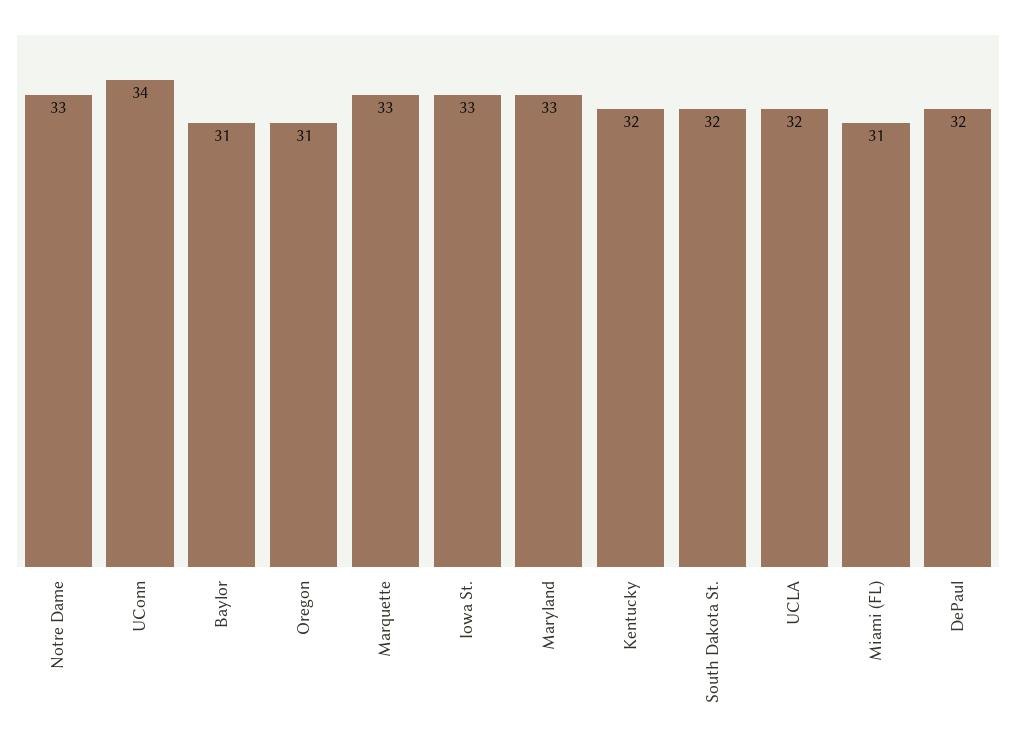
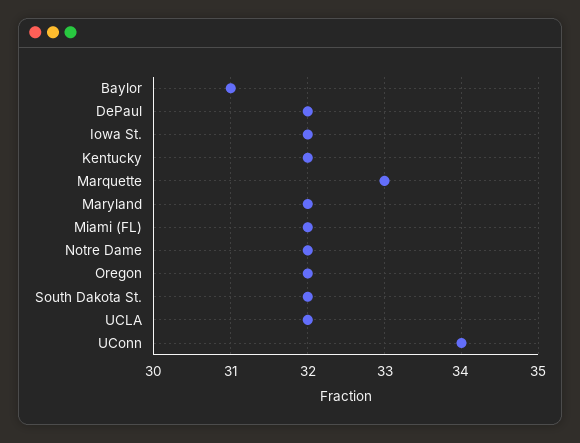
Notre Dame: 33 -> 32
Oregon: 31 -> 32
Iowa St.: 33 -> 32
Maryland: 33 -> 32
Miami (FL): 31 -> 32

